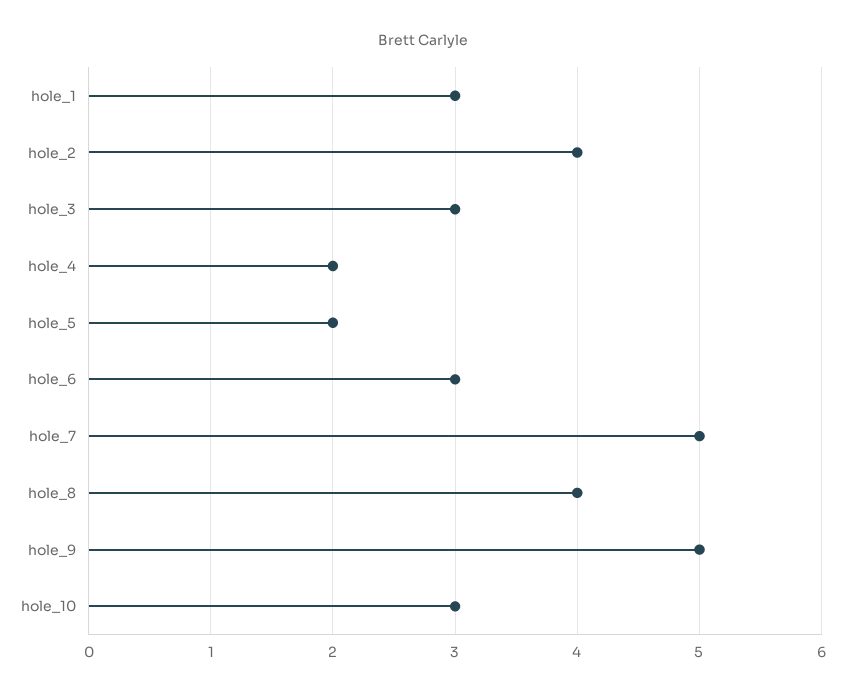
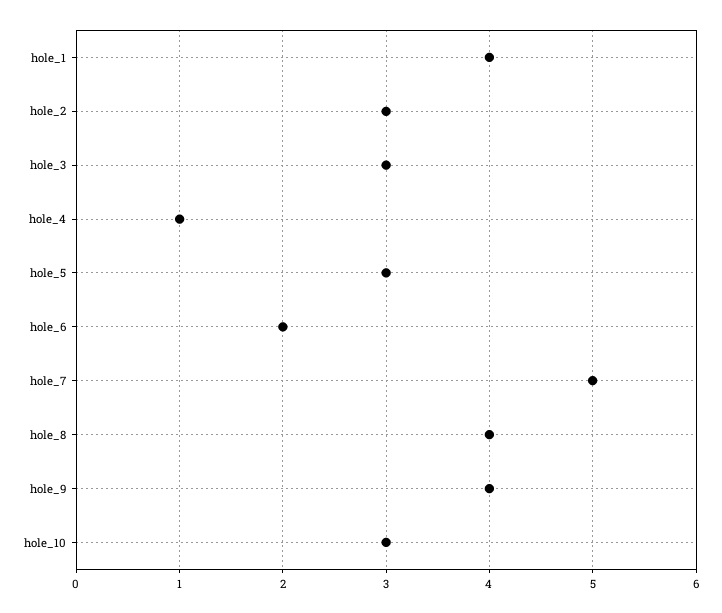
hole_1: 3 -> 4
hole_2: 4 -> 3
hole_4: 2 -> 1
hole_5: 2 -> 3
hole_6: 3 -> 2
hole_9: 5 -> 4

